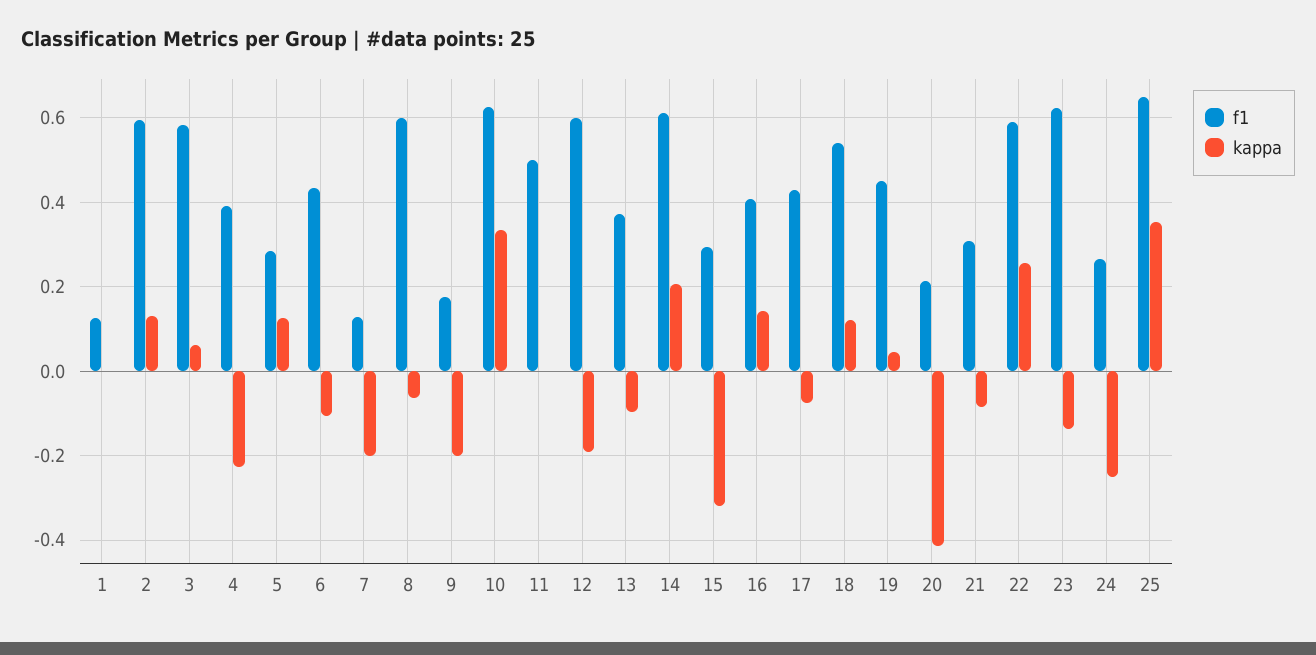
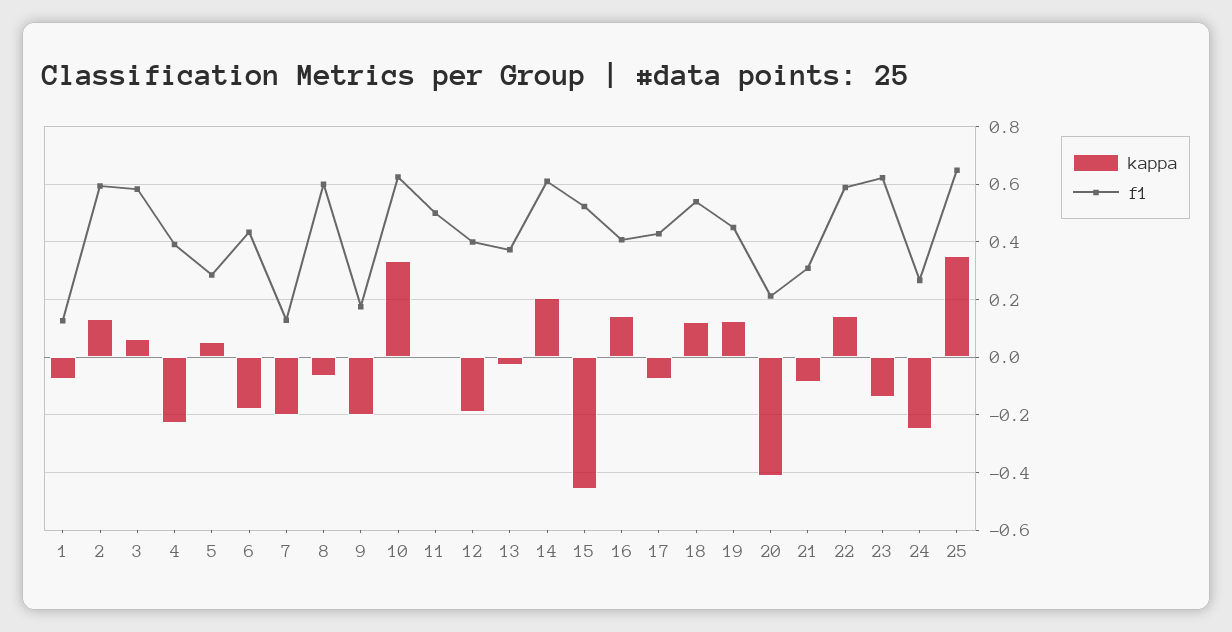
kappa, 1: 0 -> -0.075
kappa, 5: 0.12 -> 0.05
kappa, 6: -0.1 -> -0.175
f1, 12: 0.6 -> 0.4
kappa, 13: -0.1 -> -0.025
f1, 15: 0.3 -> 0.525
kappa, 15: -0.32 -> -0.45
kappa, 19: 0.04 -> 0.125
kappa, 22: 0.26 -> 0.15

